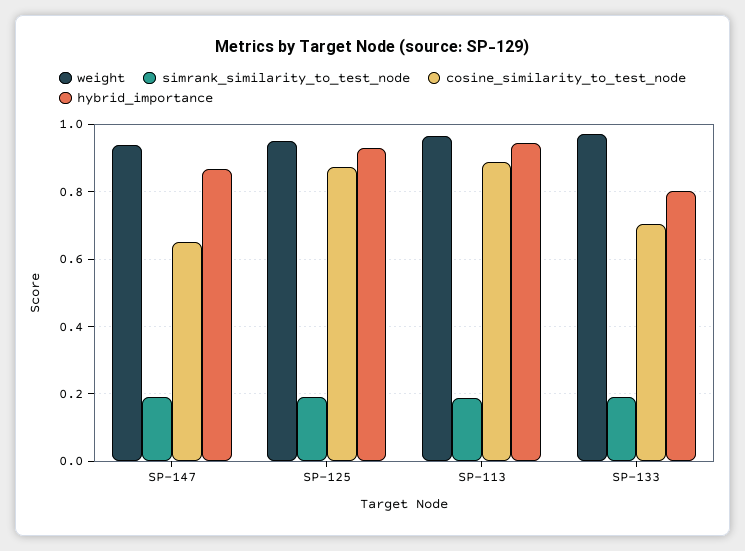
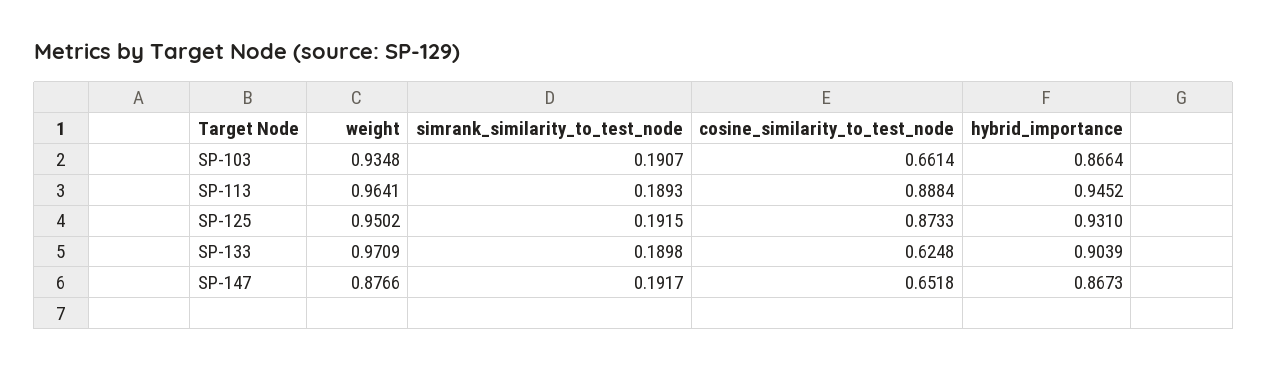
weight, SP-147: 0.94 -> 0.8766
cosine_similarity_to_test_node, SP-133: 0.7 -> 0.6248
hybrid_importance, SP-133: 0.8 -> 0.9039
weight, SP-103: none -> 0.9348
simrank_similarity_to_test_node, SP-103: none -> 0.1907
cosine_similarity_to_test_node, SP-103: none -> 0.6614
hybrid_importance, SP-103: none -> 0.8664

